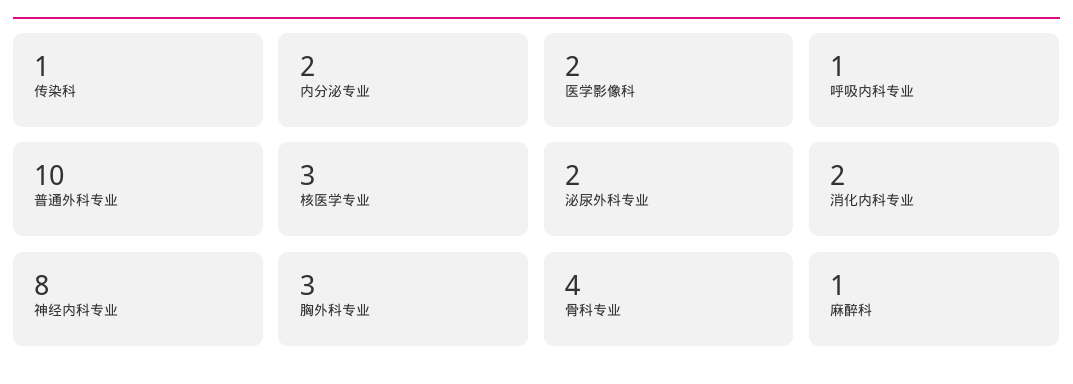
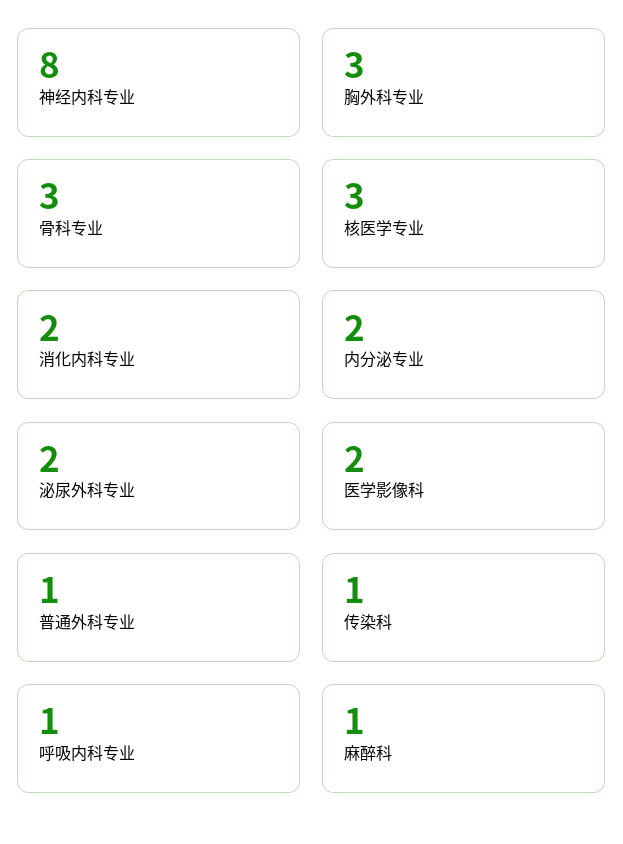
普通外科专业: 10 -> 1
骨科专业: 4 -> 3

